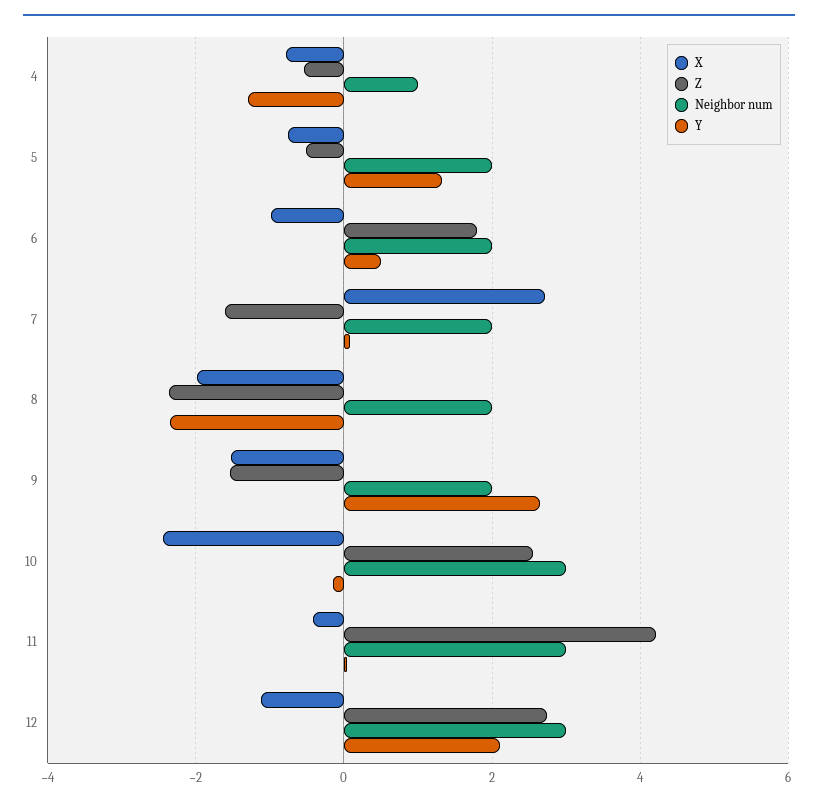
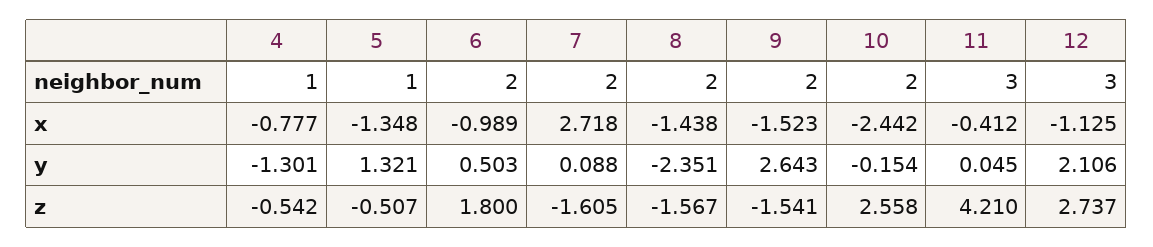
X, 5: -0.8 -> -1.348
Neighbor num, 5: 2 -> 1
X, 8: -2 -> -1.438
Z, 8: -2.4 -> -1.567
Neighbor num, 10: 3 -> 2

